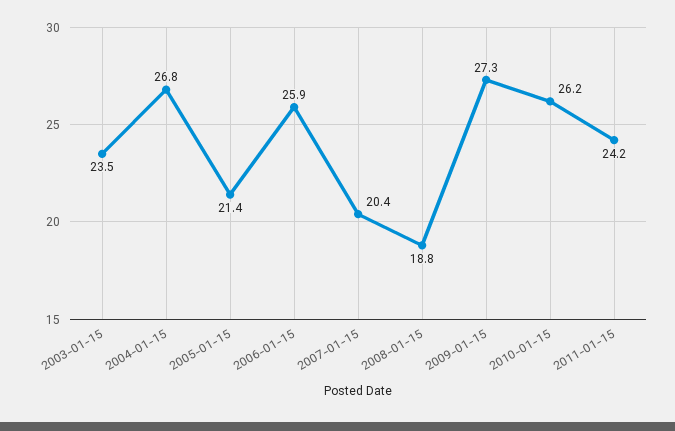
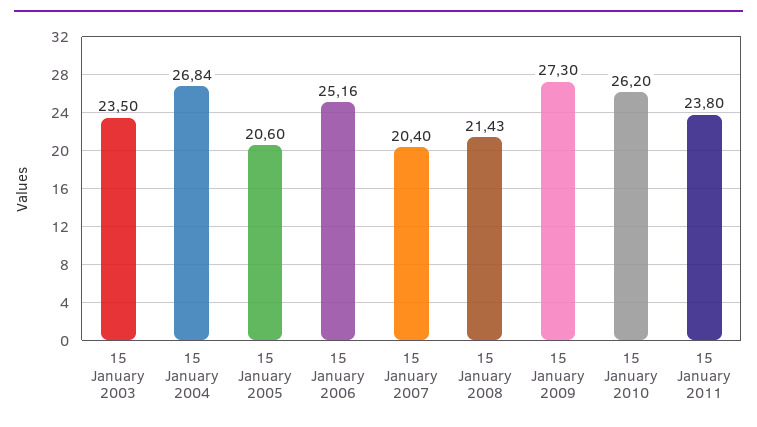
2005-01-15: 21.4 -> 20.6
2006-01-15: 25.9 -> 25.16
2008-01-15: 18.8 -> 21.43
2011-01-15: 24.2 -> 23.8

